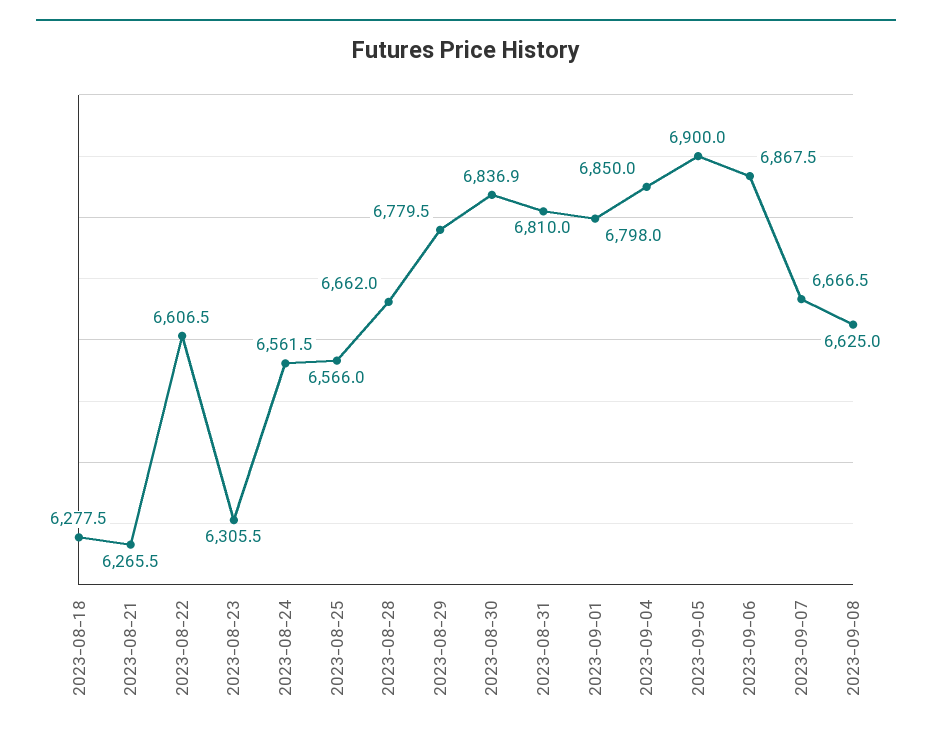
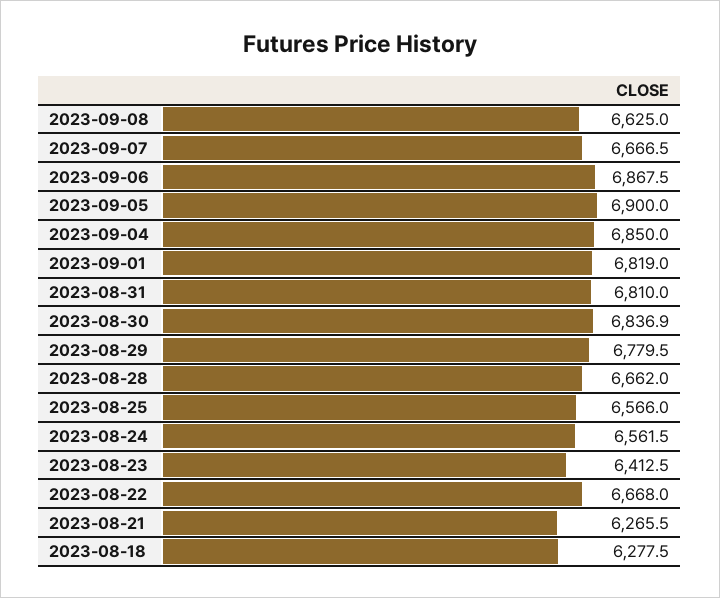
2023-08-22: 6606.5 -> 6668
2023-08-23: 6305.5 -> 6412.5
2023-09-01: 6798 -> 6819

